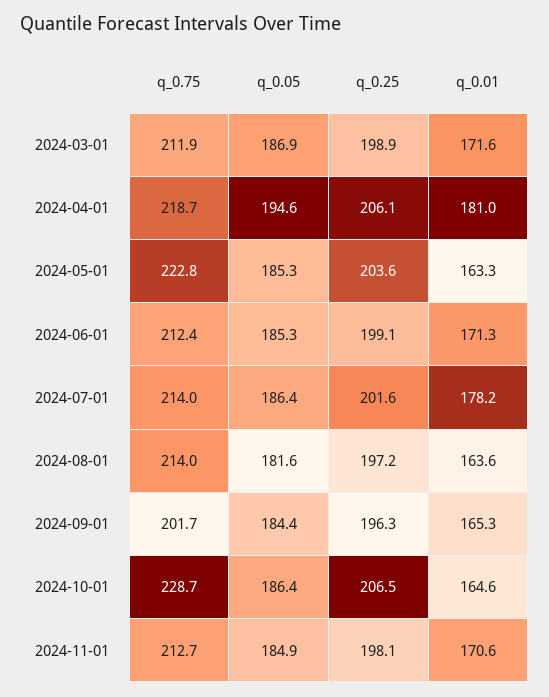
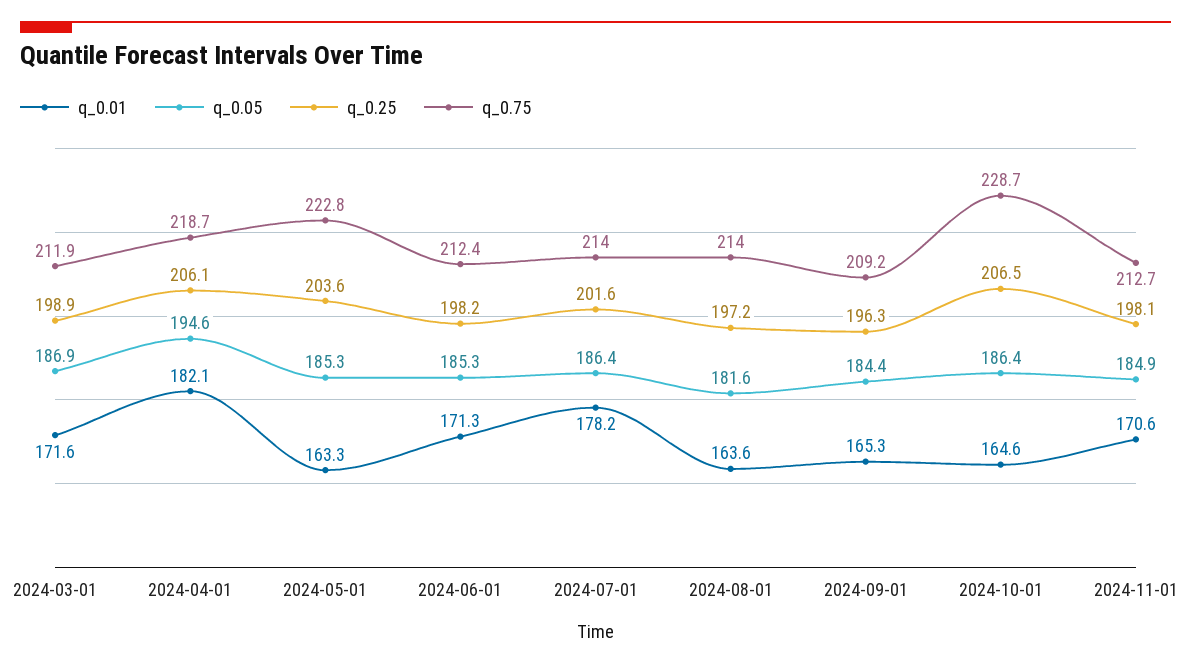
q_0.01, 2024-04-01: 181 -> 182.1
q_0.25, 2024-06-01: 199.1 -> 198.2
q_0.75, 2024-09-01: 201.7 -> 209.2

